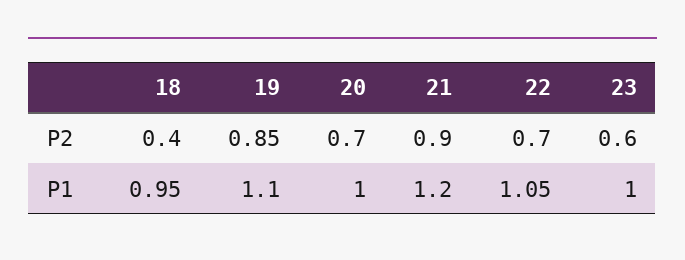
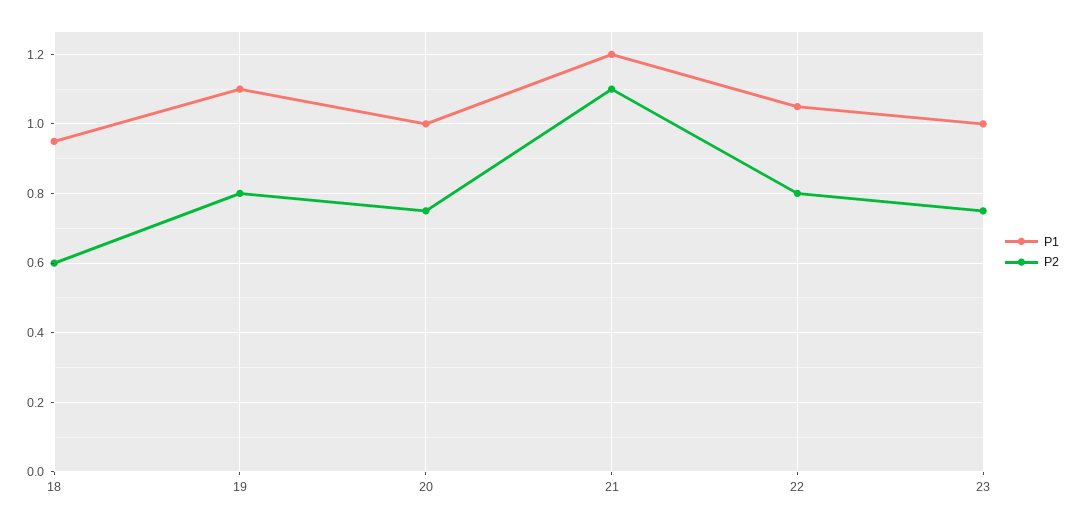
P2, 18: 0.4 -> 0.6
P2, 19: 0.85 -> 0.8
P2, 20: 0.7 -> 0.75
P2, 21: 0.9 -> 1.1
P2, 22: 0.7 -> 0.8
P2, 23: 0.6 -> 0.75

